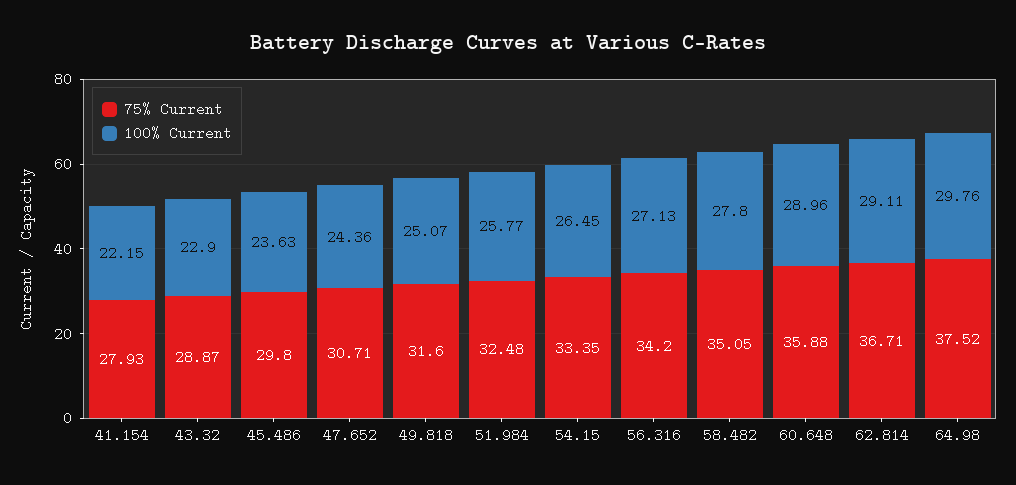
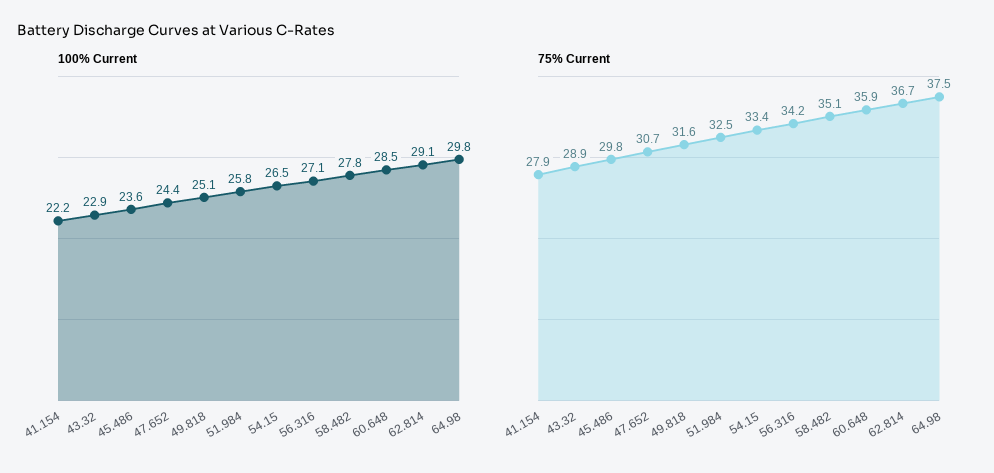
100% Current, 60.648: 28.96 -> 28.5

